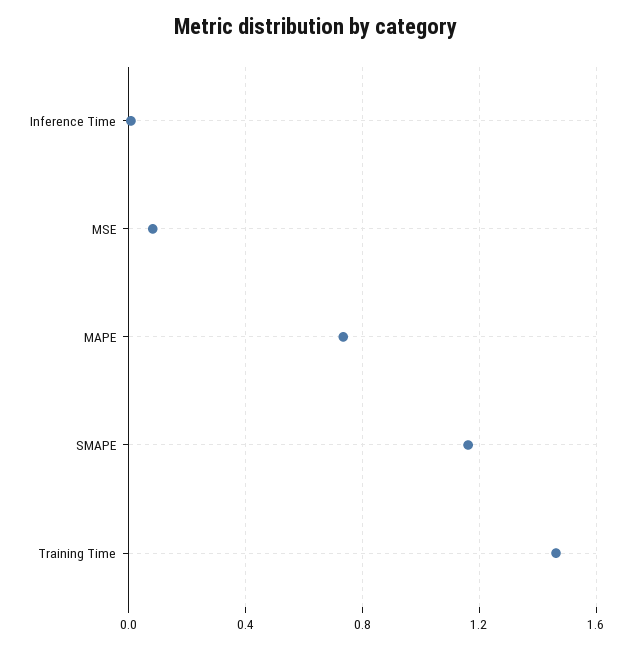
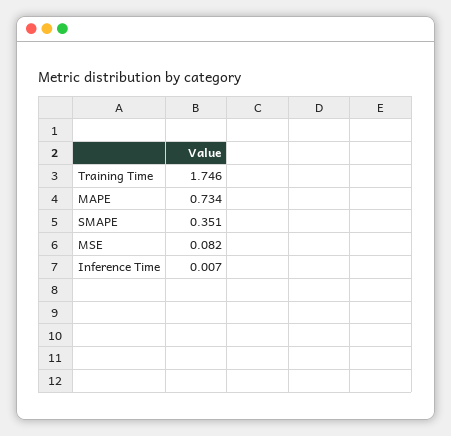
SMAPE: 1.15 -> 0.351
Training Time: 1.45 -> 1.746

